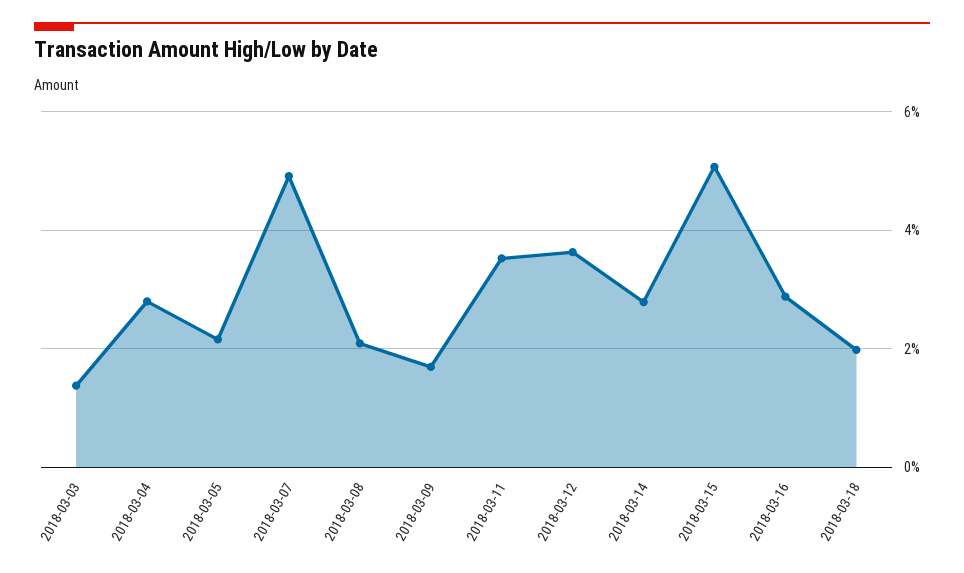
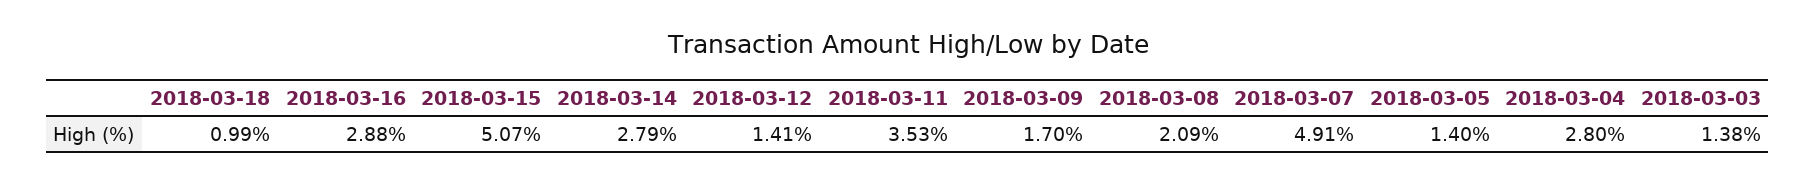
2018-03-05: 2.2 -> 1.4
2018-03-12: 3.6 -> 1.41
2018-03-18: 2 -> 0.99

